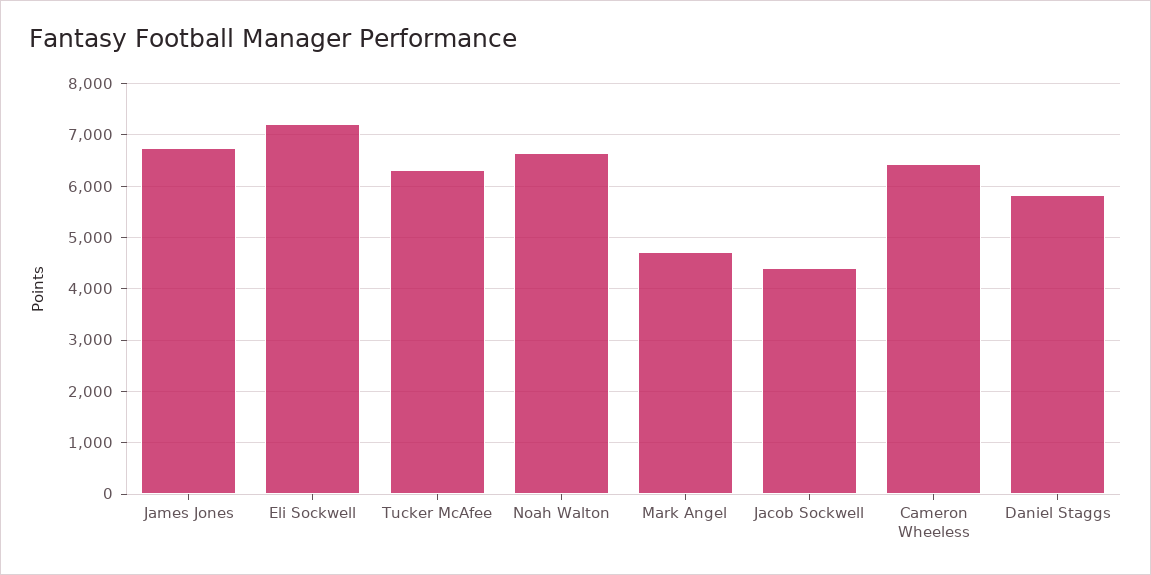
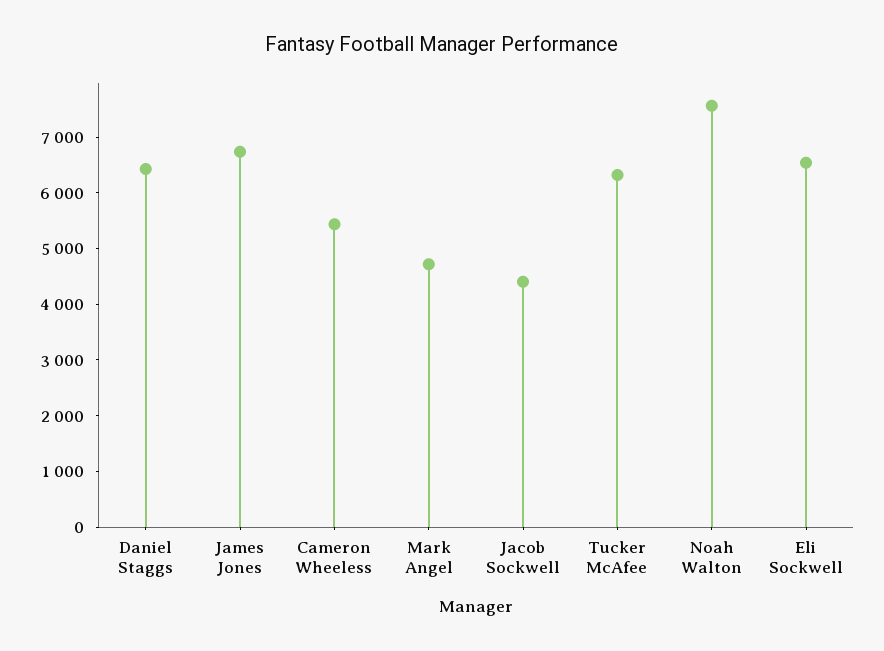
Eli Sockwell: 7200 -> 6600
Noah Walton: 6600 -> 7600
Cameron Wheeless: 6400 -> 5400
Daniel Staggs: 5800 -> 6400

